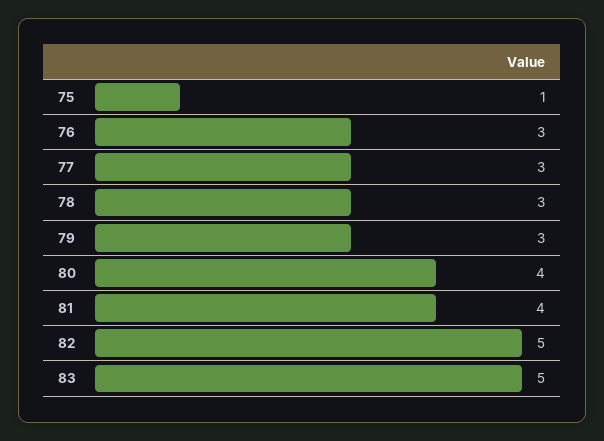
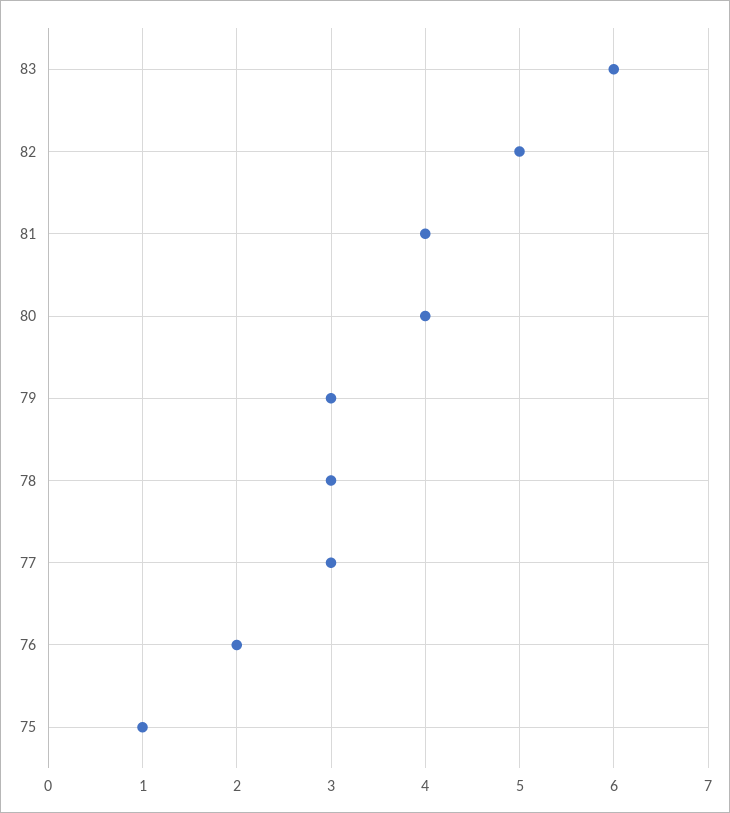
76: 3 -> 2
83: 5 -> 6

